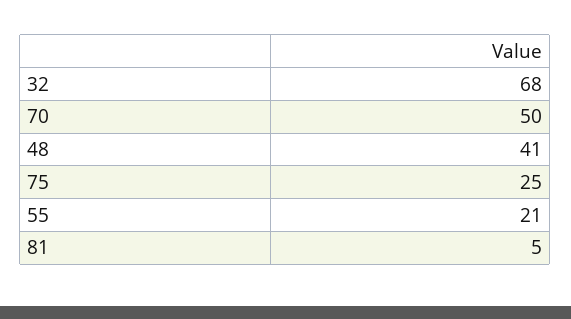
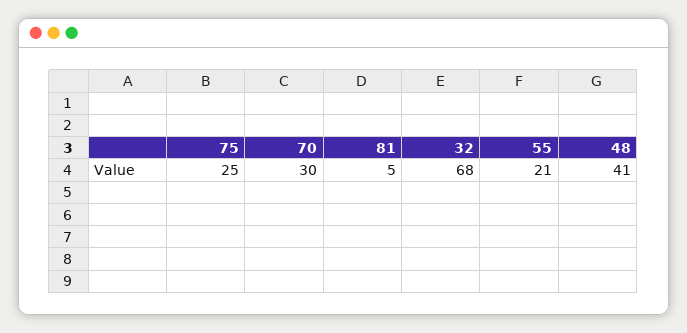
70: 50 -> 30

